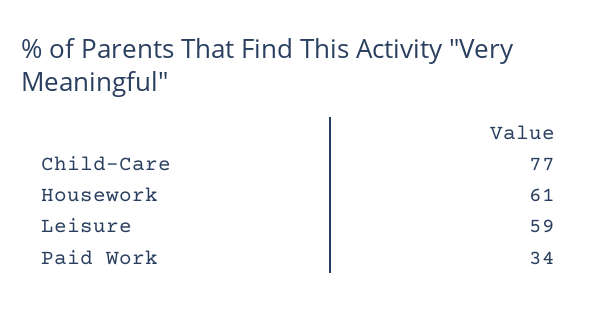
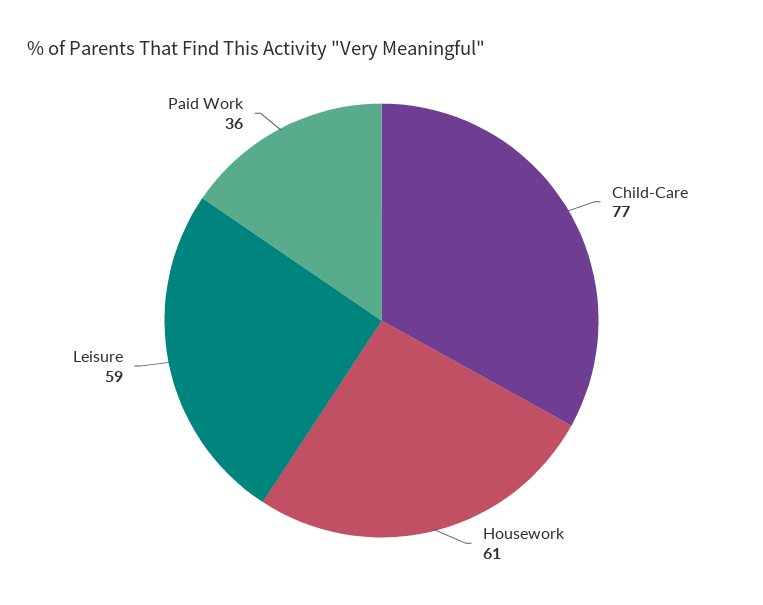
Paid Work: 34 -> 36

